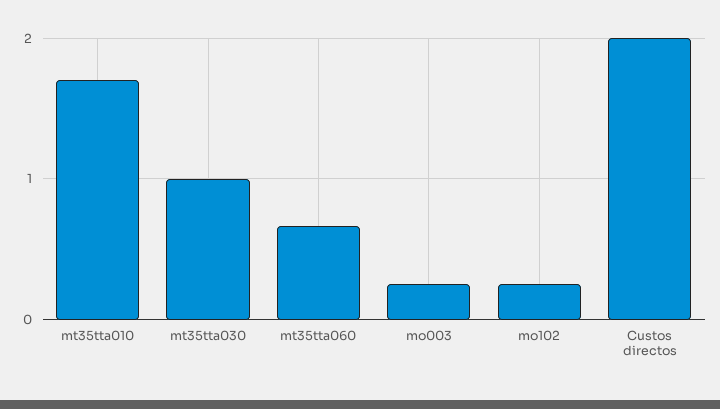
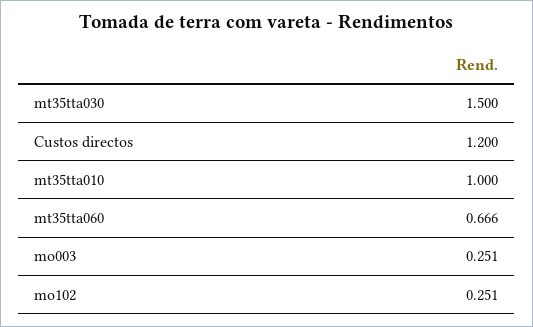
mt35tta010: 1.7 -> 1
mt35tta030: 1 -> 1.5
Custos directos: 2 -> 1.2

